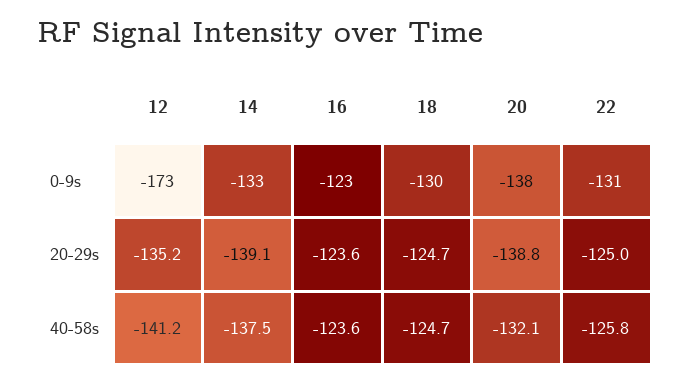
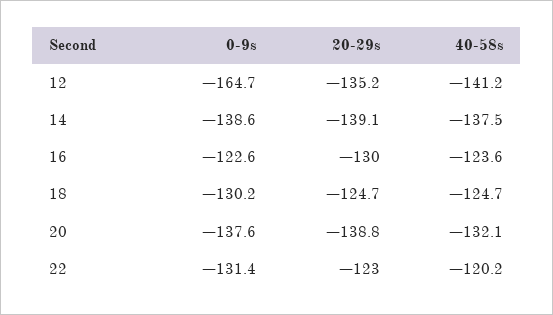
12, 0-9s: -173 -> -164.7
14, 0-9s: -133 -> -138.6
16, 20-29s: -123.6 -> -130
22, 20-29s: -125 -> -123
22, 40-58s: -125.8 -> -120.2

